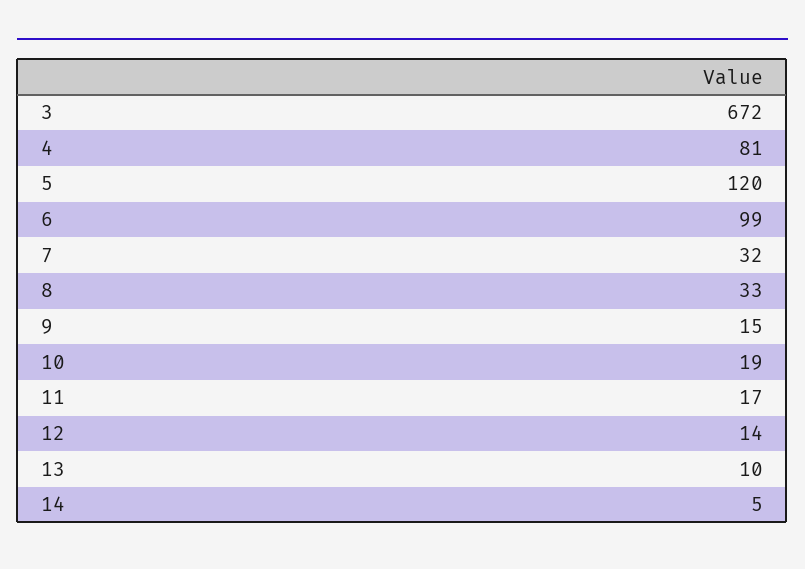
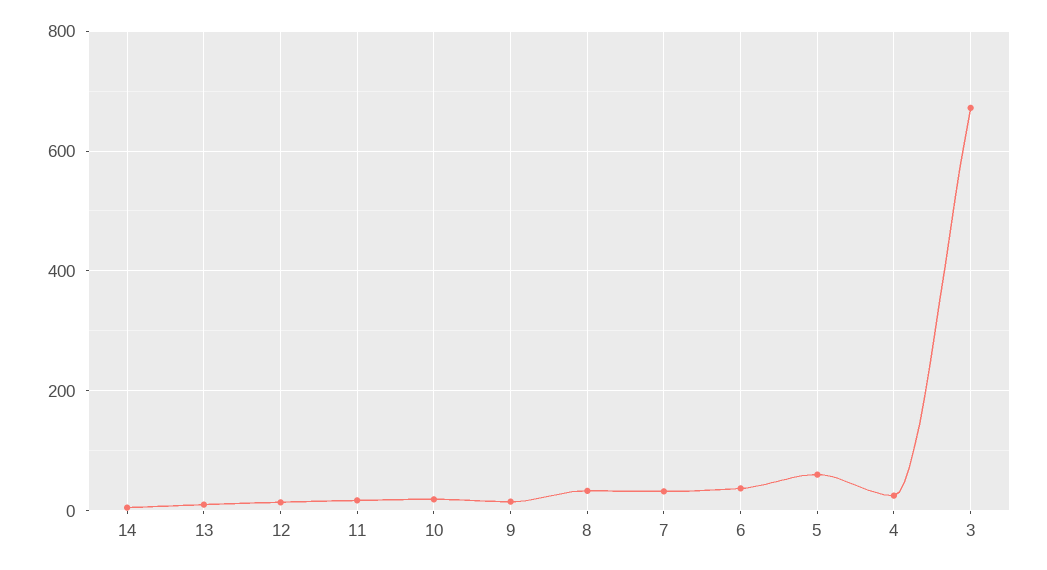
4: 81 -> 20
5: 120 -> 60
6: 99 -> 40

